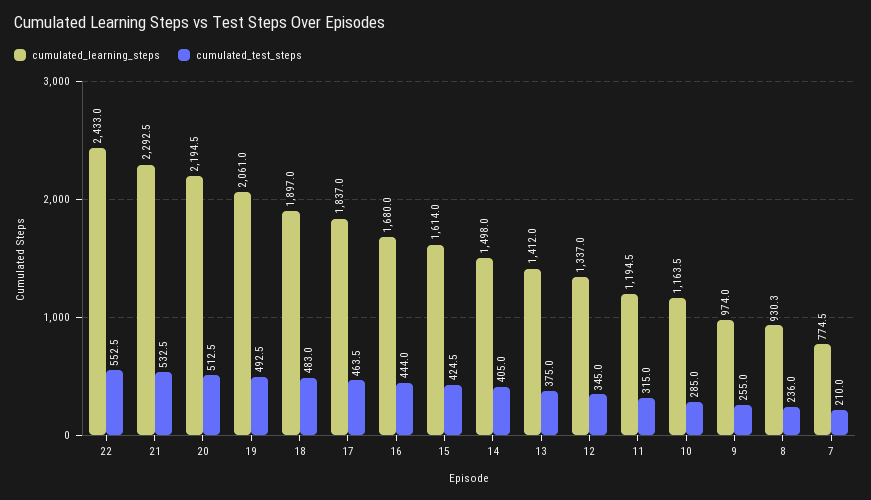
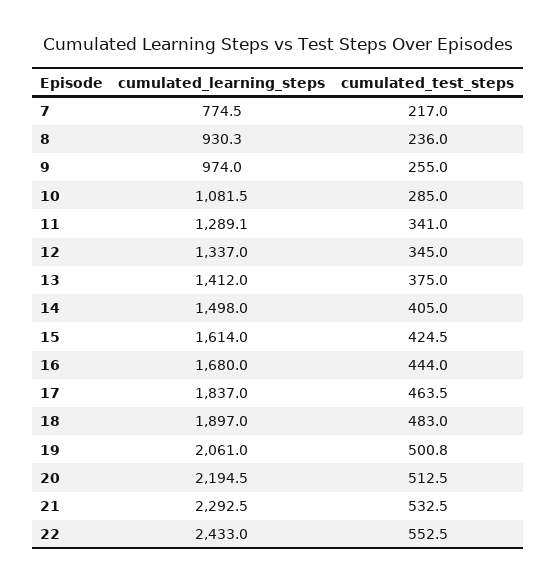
cumulated_test_steps, 19: 492.5 -> 500.8
cumulated_learning_steps, 11: 1194.5 -> 1289.1
cumulated_test_steps, 11: 315 -> 341
cumulated_learning_steps, 10: 1163.5 -> 1081.5
cumulated_test_steps, 7: 210 -> 217

